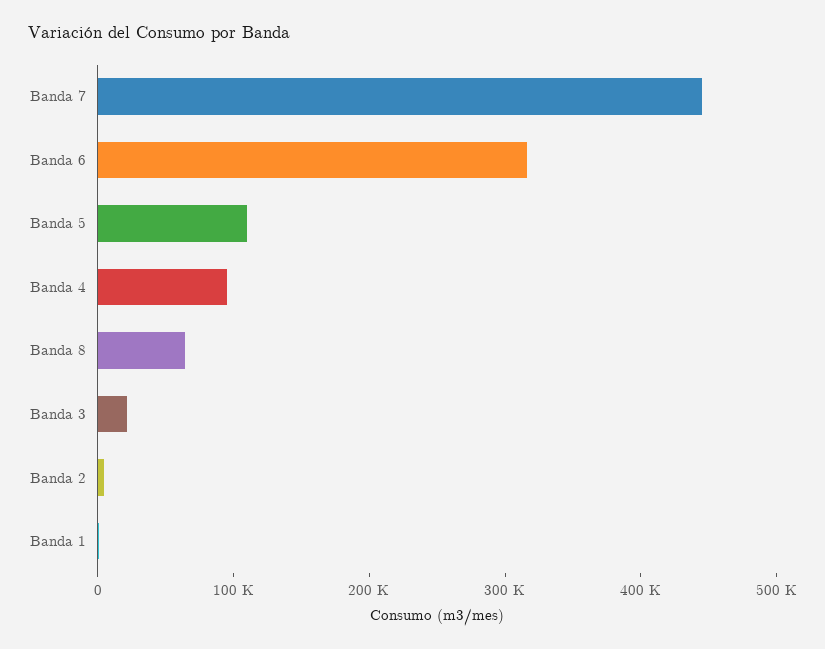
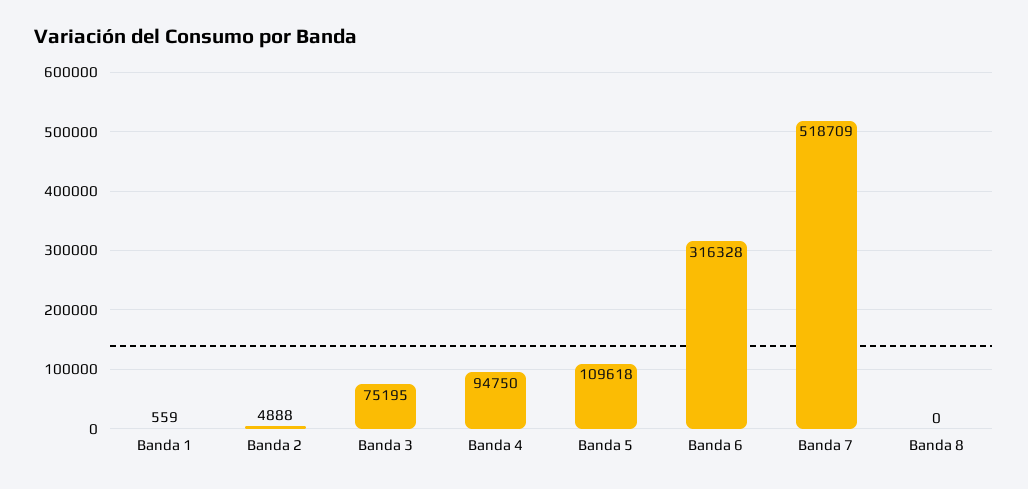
Banda 7: 440000 -> 518709
Banda 8: 60000 -> 0
Banda 3: 20000 -> 75195

